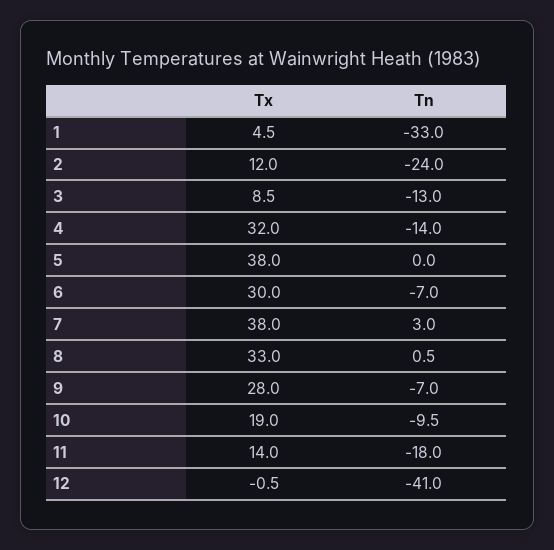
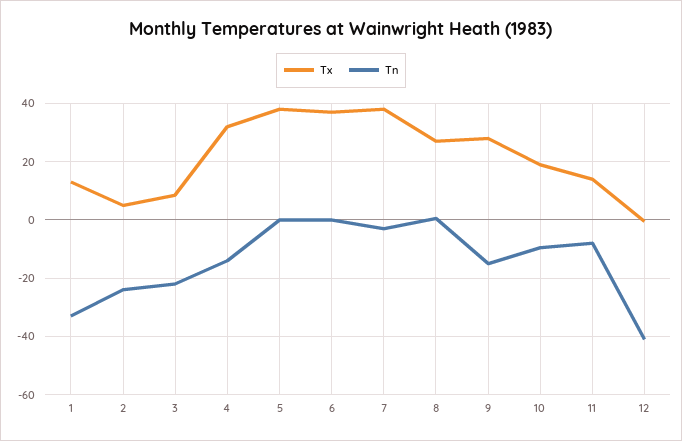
Tx, 1: 4.5 -> 12.5
Tx, 2: 12 -> 5
Tn, 3: -13 -> -22.5
Tx, 6: 30 -> 37.5
Tn, 6: -7 -> 0
Tn, 7: 3 -> -2.5
Tx, 8: 33 -> 27.5
Tn, 9: -7 -> -15
Tn, 11: -18 -> -7.5

